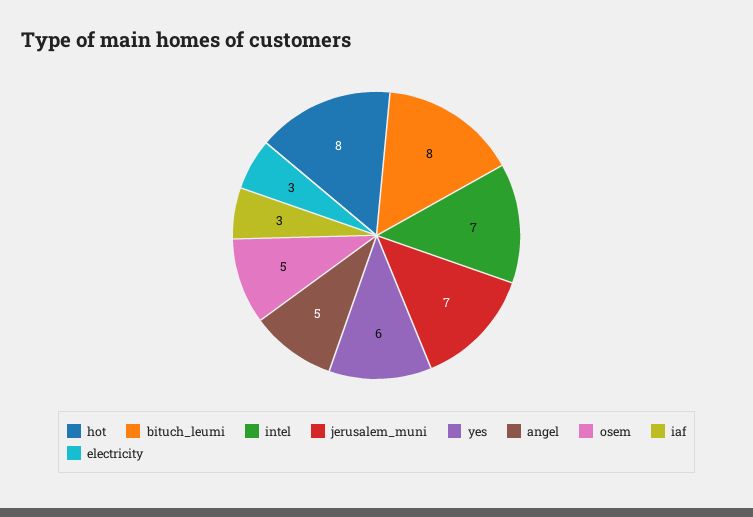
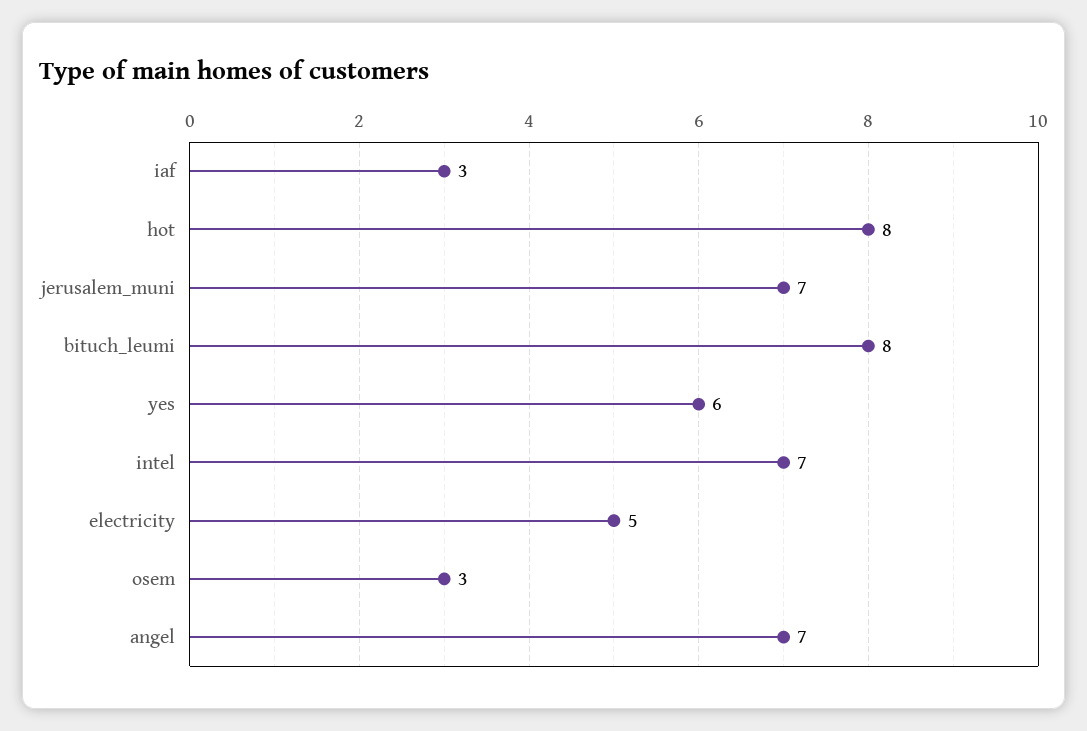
angel: 5 -> 7
osem: 5 -> 3
electricity: 3 -> 5

